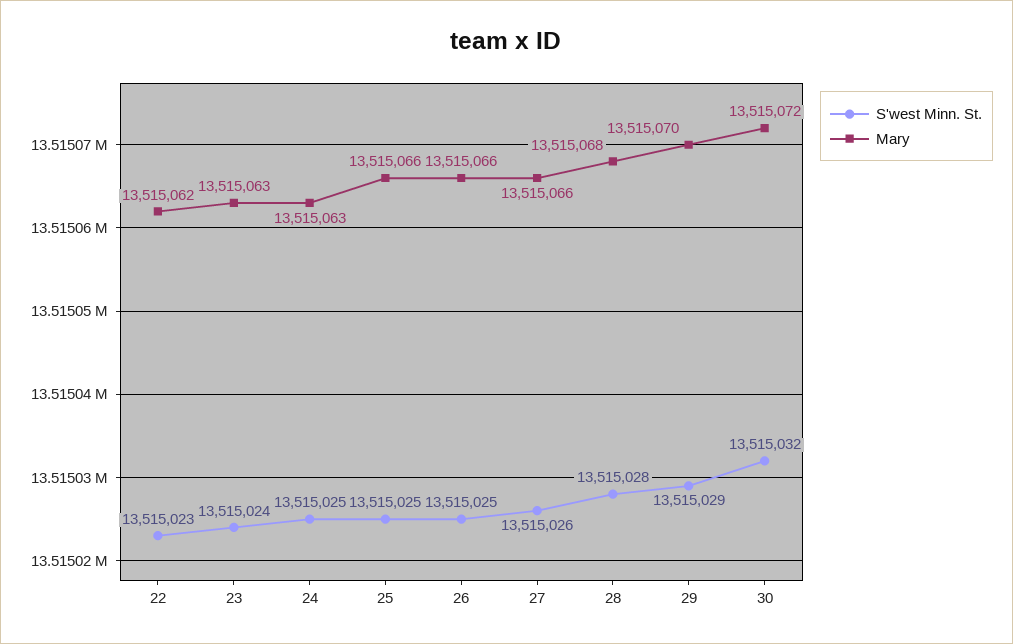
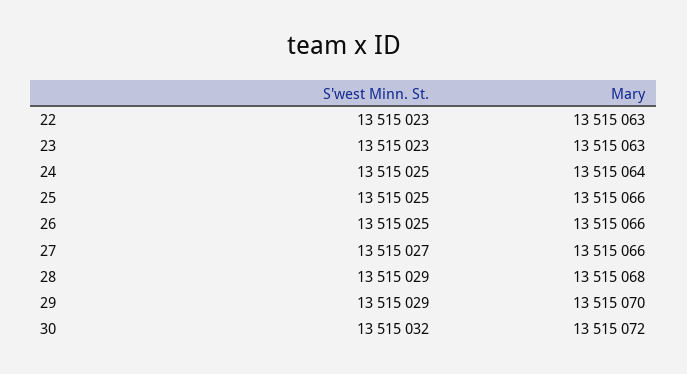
Mary, 22: 13515062 -> 13515063
S'west Minn. St., 23: 13515024 -> 13515023
Mary, 24: 13515063 -> 13515064
S'west Minn. St., 27: 13515026 -> 13515027
S'west Minn. St., 28: 13515028 -> 13515029

